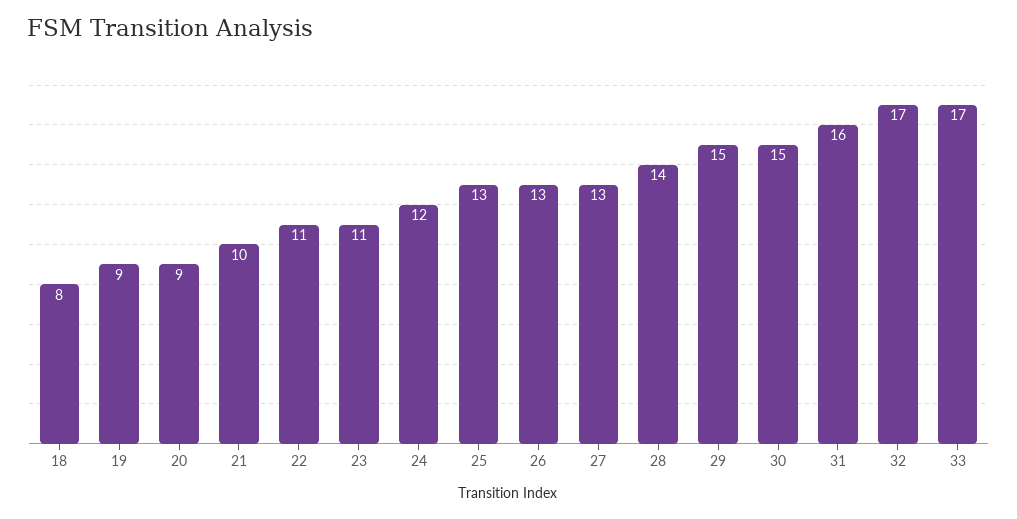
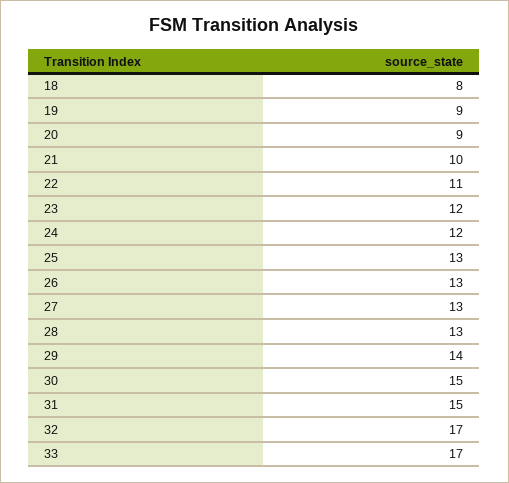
23: 11 -> 12
28: 14 -> 13
29: 15 -> 14
31: 16 -> 15

